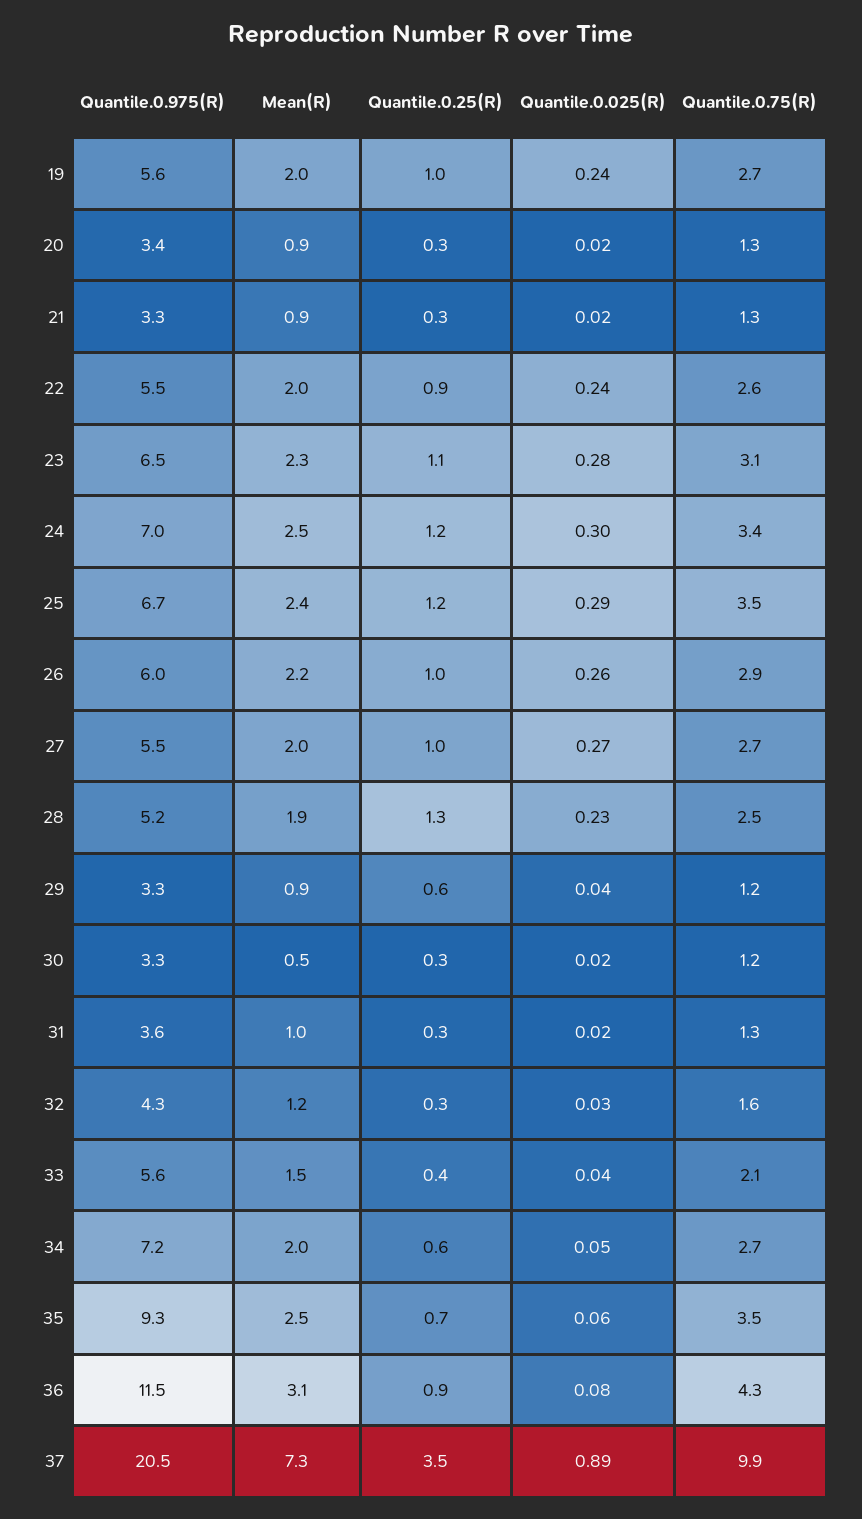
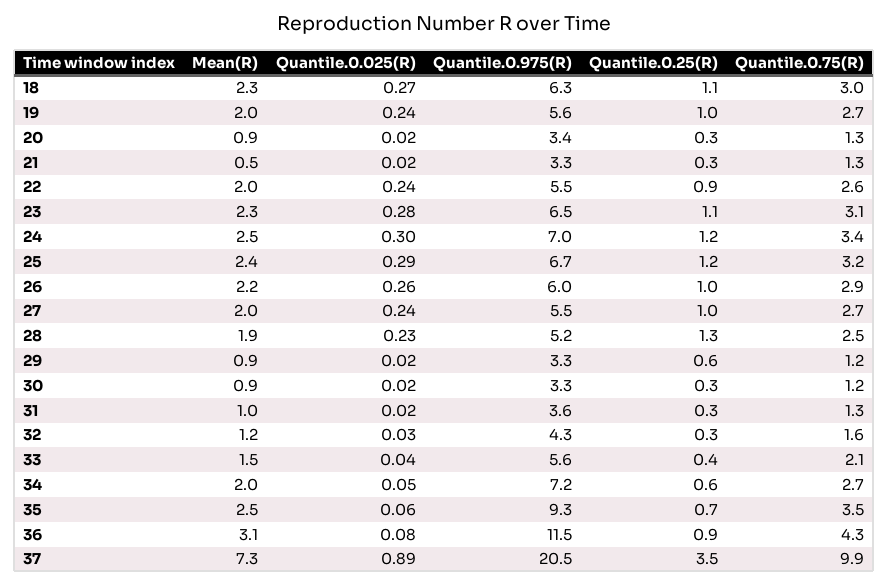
Mean(R), 21: 0.9 -> 0.5
Quantile.0.75(R), 25: 3.5 -> 3.2
Quantile.0.025(R), 27: 0.27 -> 0.24
Quantile.0.025(R), 29: 0.04 -> 0.02
Mean(R), 30: 0.5 -> 0.9
Mean(R), 18: none -> 2.3
Quantile.0.025(R), 18: none -> 0.27
Quantile.0.975(R), 18: none -> 6.3
Quantile.0.25(R), 18: none -> 1.1
Quantile.0.75(R), 18: none -> 3

